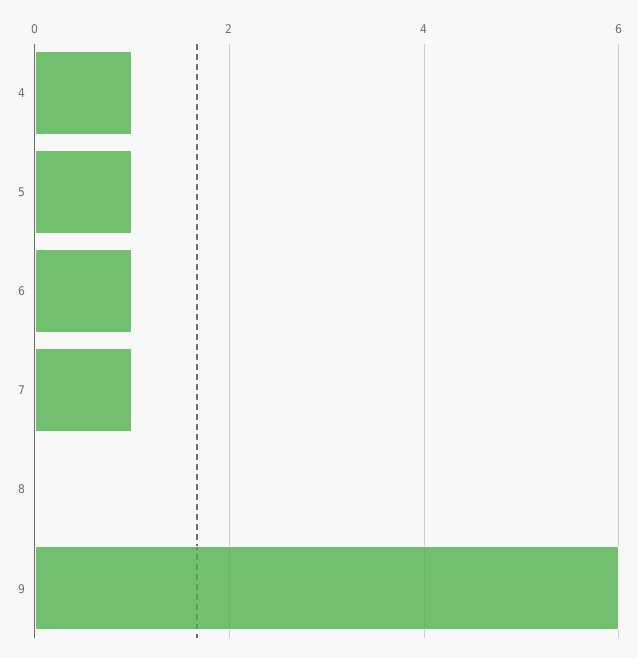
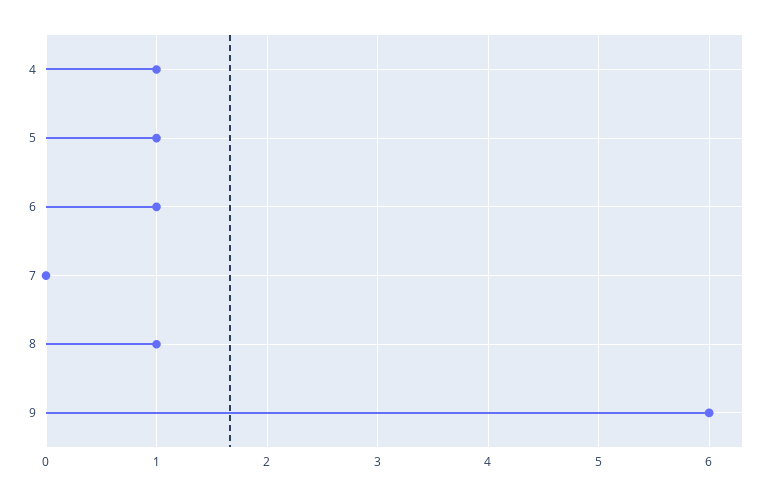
7: 1 -> 0
8: 0 -> 1

